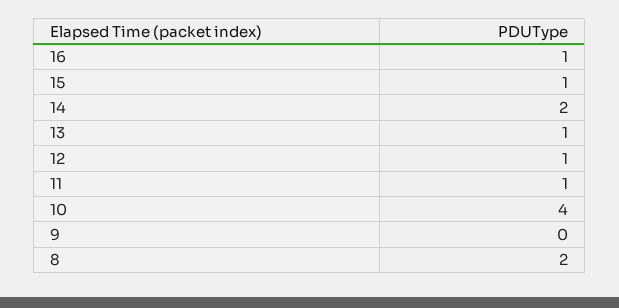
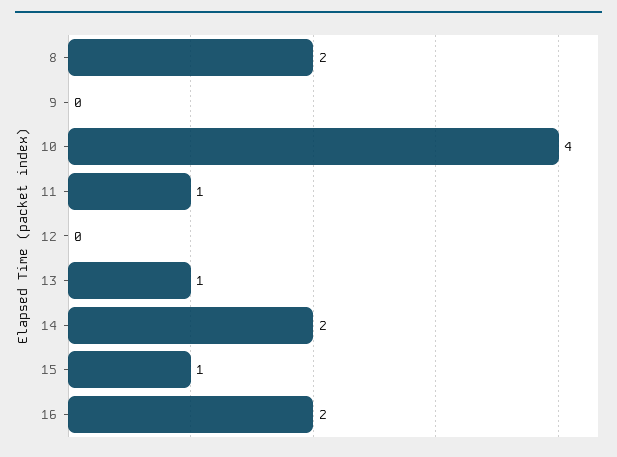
16: 1 -> 2
12: 1 -> 0

